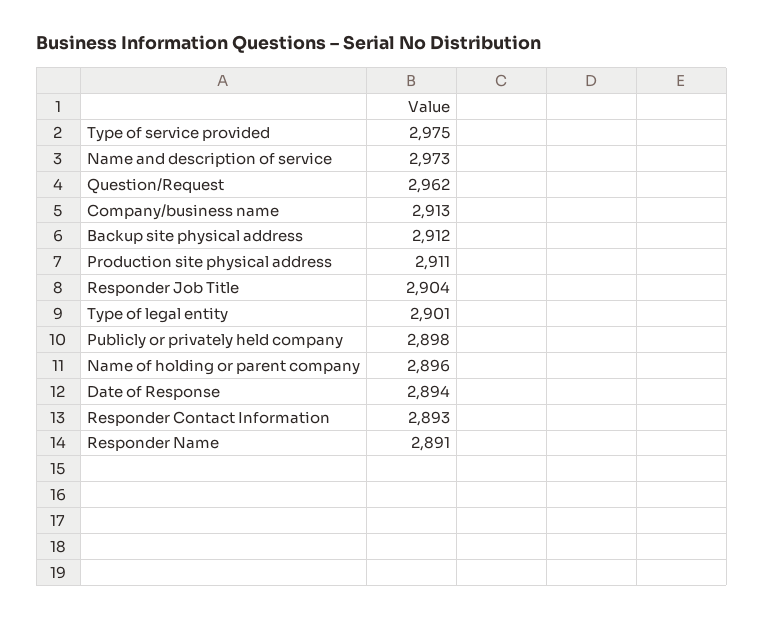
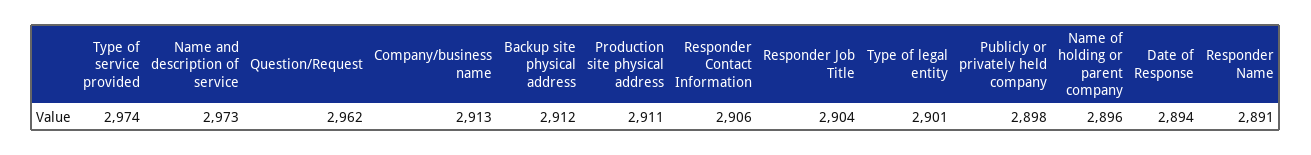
Type of service provided: 2975 -> 2974
Responder Contact Information: 2893 -> 2906

